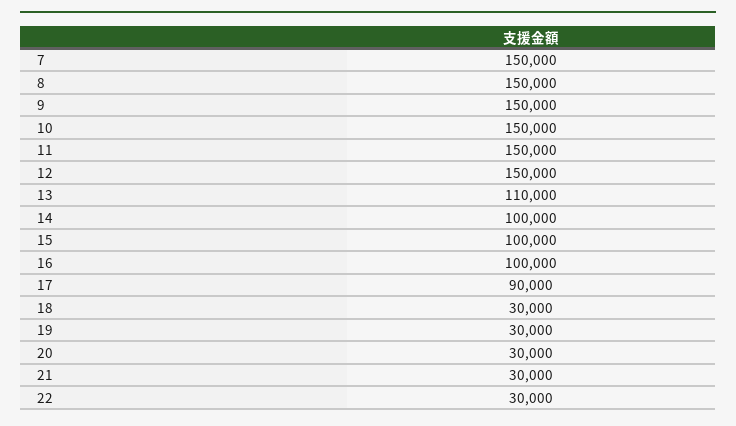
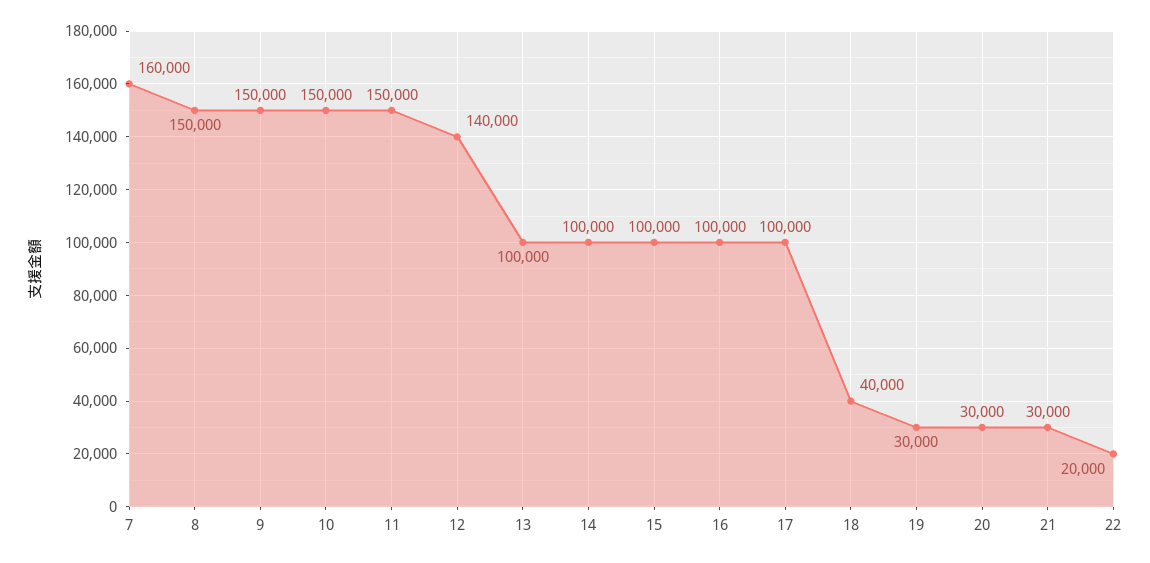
7: 150000 -> 160000
12: 150000 -> 140000
13: 110000 -> 100000
17: 90000 -> 100000
18: 30000 -> 40000
22: 30000 -> 20000

